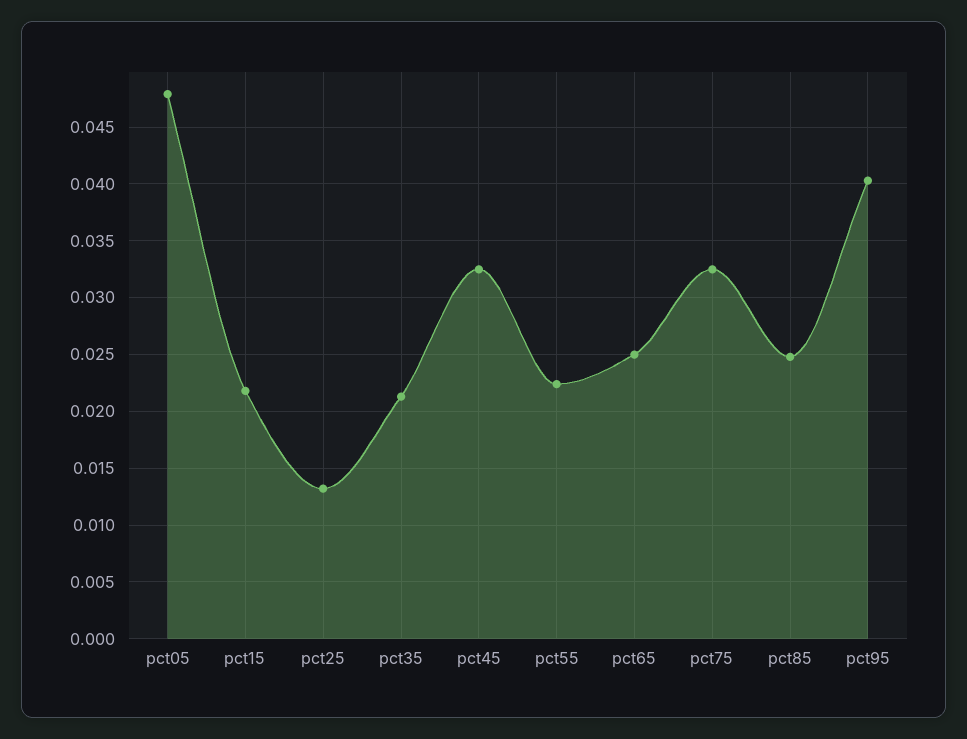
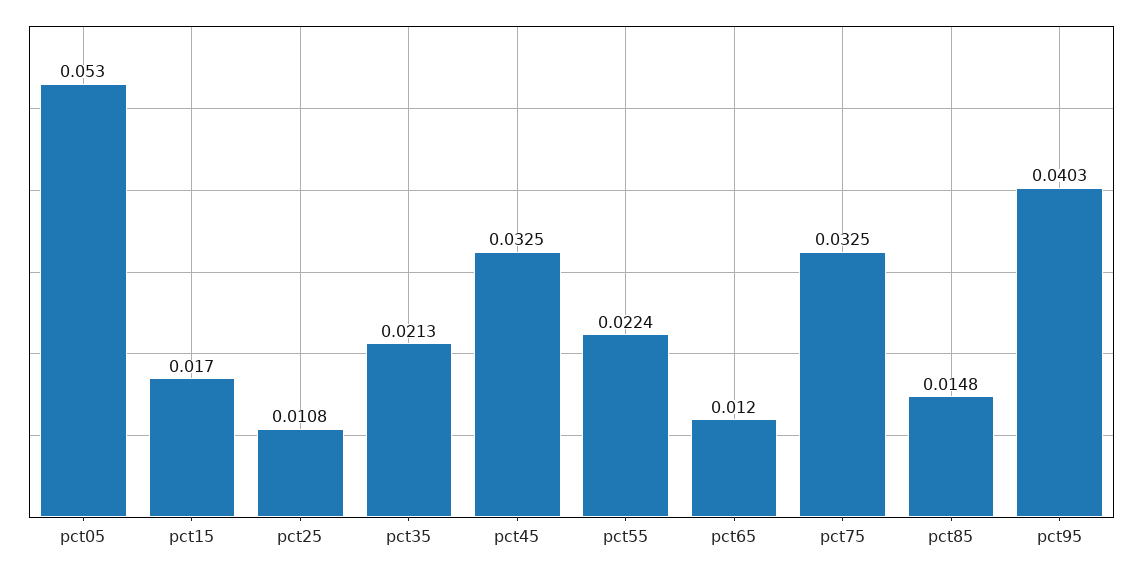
pct05: 0.048 -> 0.053
pct15: 0.022 -> 0.017
pct25: 0.013 -> 0.0108
pct65: 0.025 -> 0.012
pct85: 0.025 -> 0.0148

